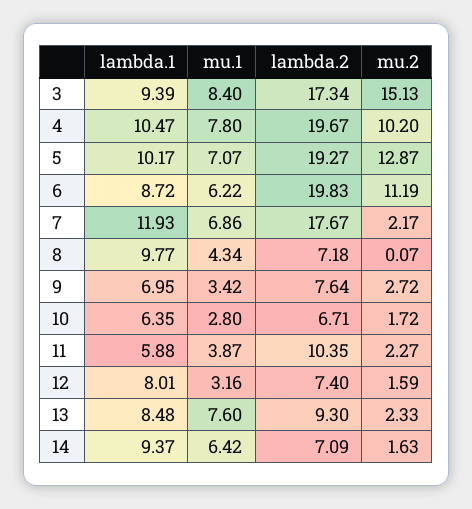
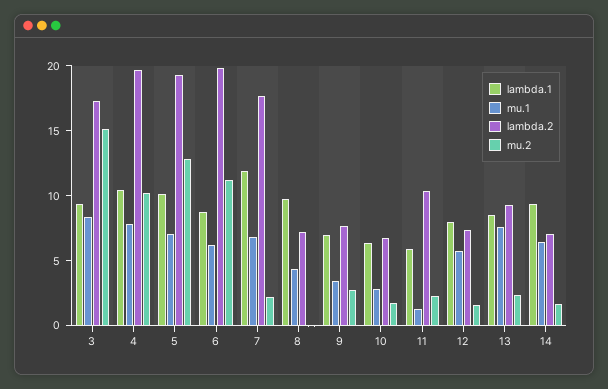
mu.1, 11: 3.87 -> 1
mu.1, 12: 3.16 -> 6

